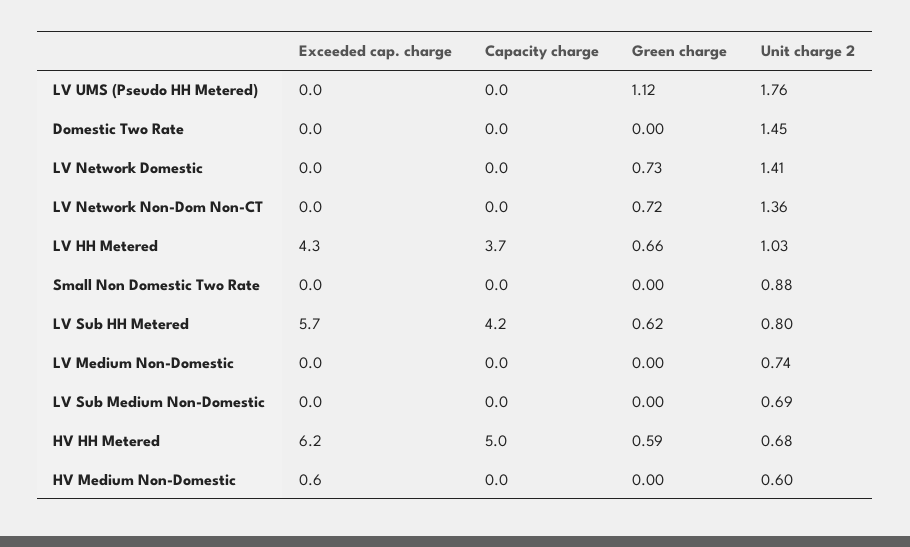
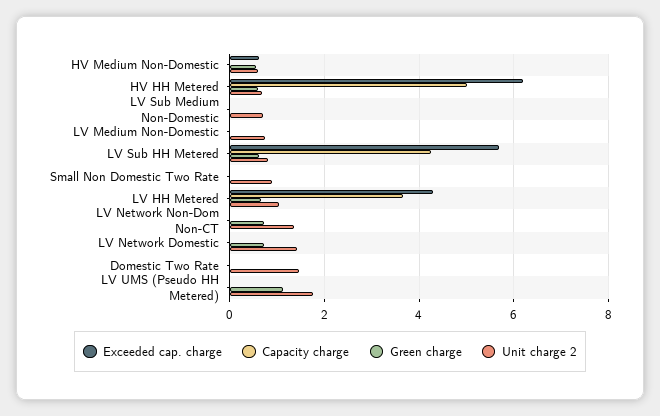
Green charge, HV Medium Non-Domestic: 0 -> 0.6

